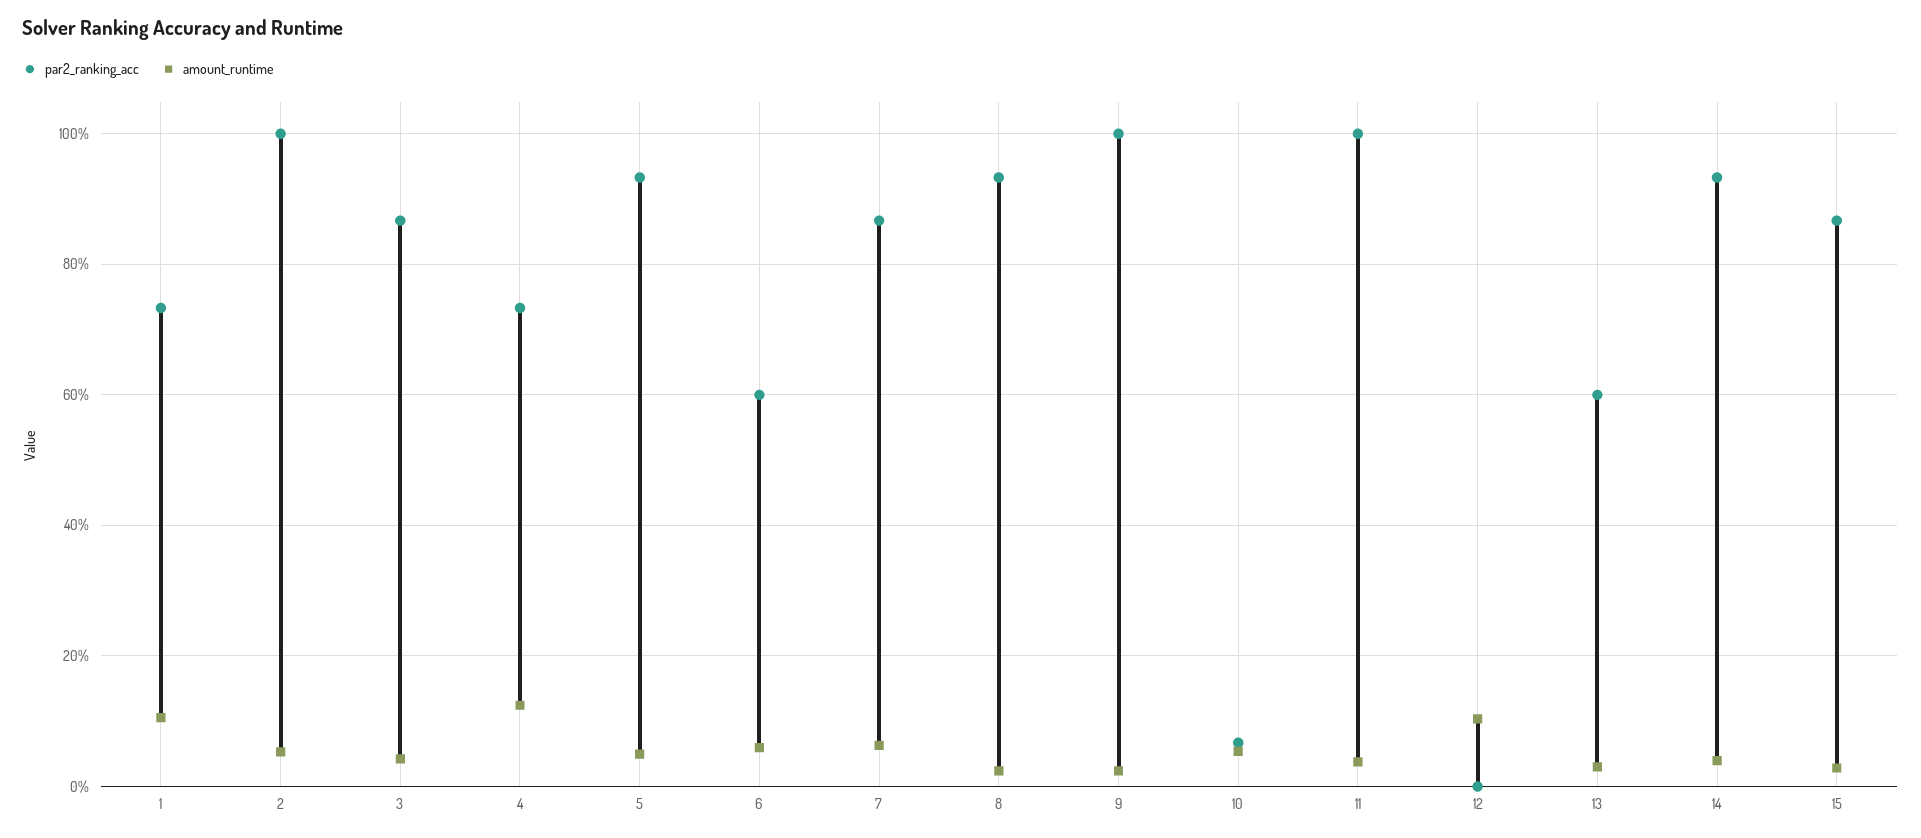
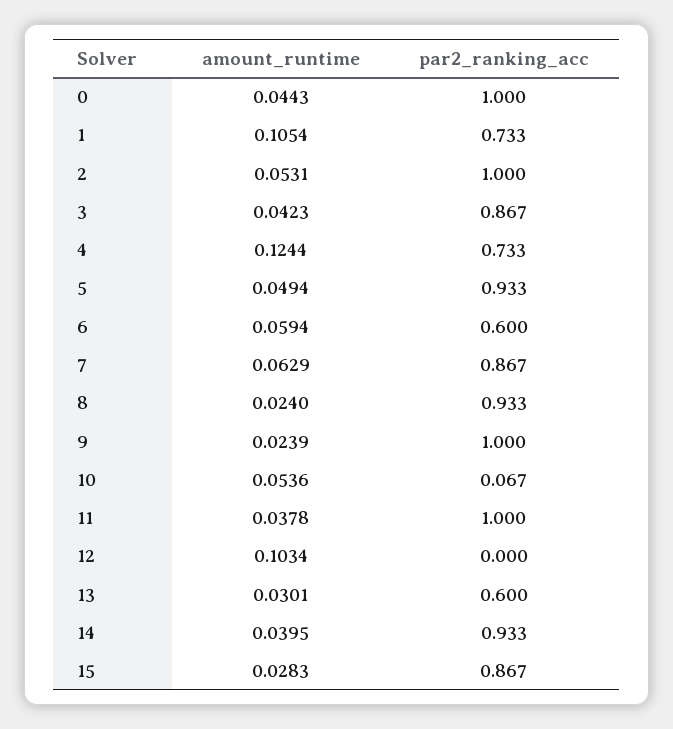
amount_runtime, 0: none -> 0.0443
par2_ranking_acc, 0: none -> 1

